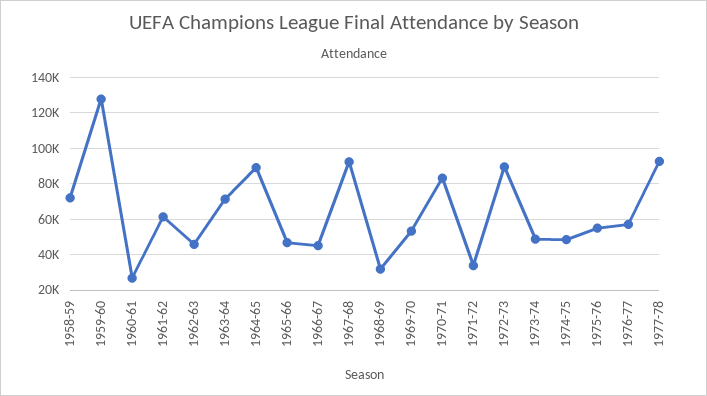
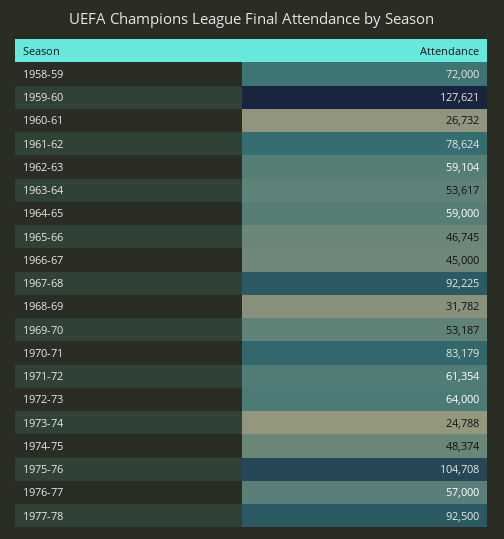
1961-62: 60000 -> 78624
1962-63: 45000 -> 59104
1963-64: 70000 -> 53617
1964-65: 90000 -> 59000
1971-72: 35000 -> 61354
1972-73: 90000 -> 64000
1973-74: 50000 -> 24788
1975-76: 55000 -> 104708

